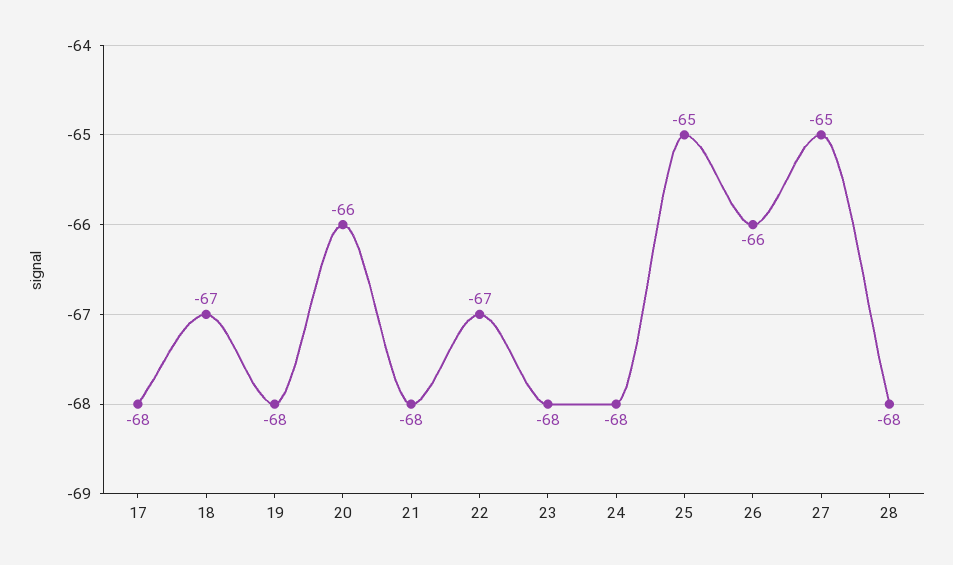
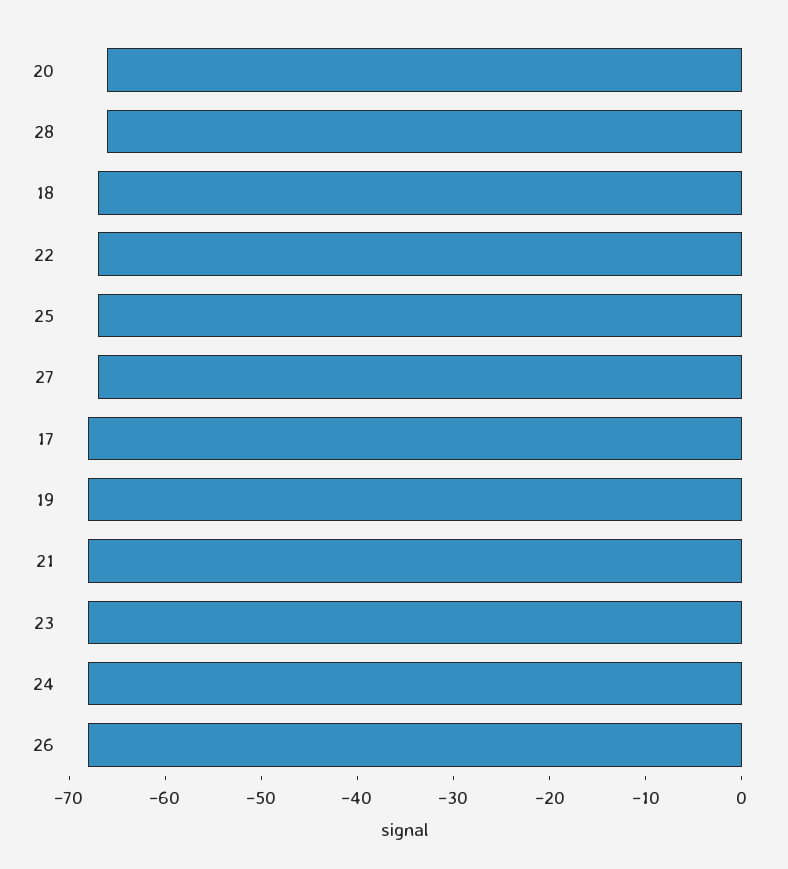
25: -65 -> -67
26: -66 -> -68
27: -65 -> -67
28: -68 -> -66

